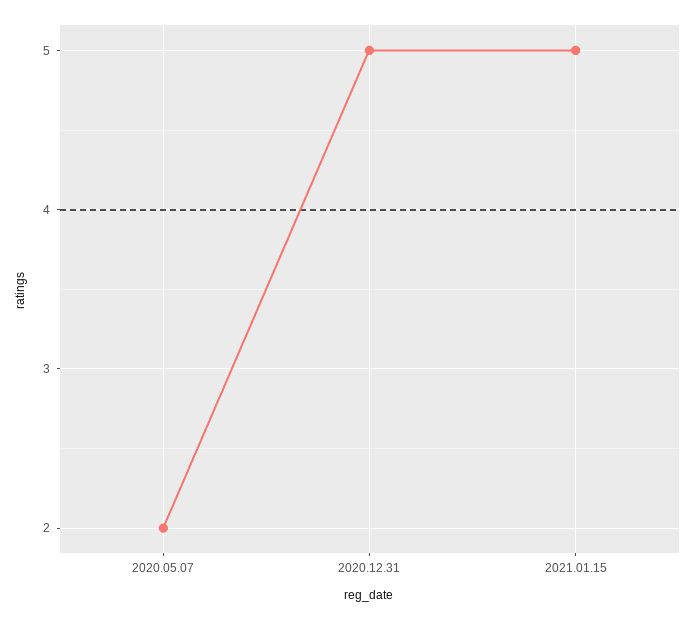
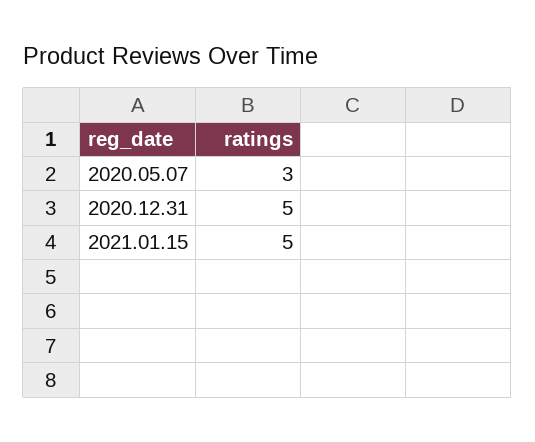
2020.05.07: 2 -> 3

